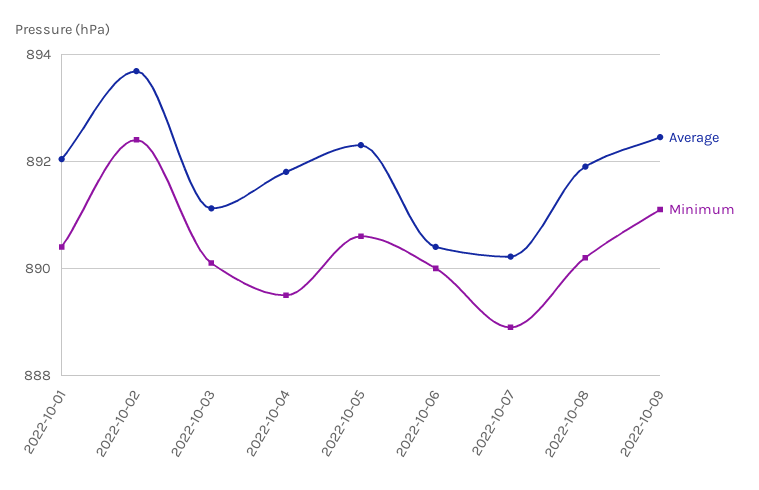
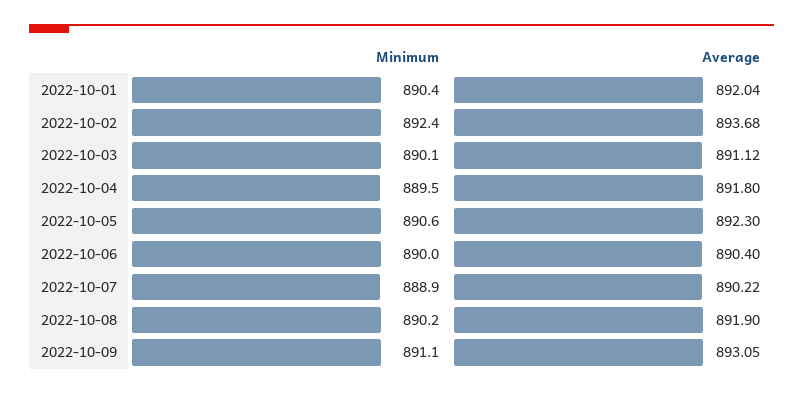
Average, 2022-10-09: 892.4 -> 893.05

